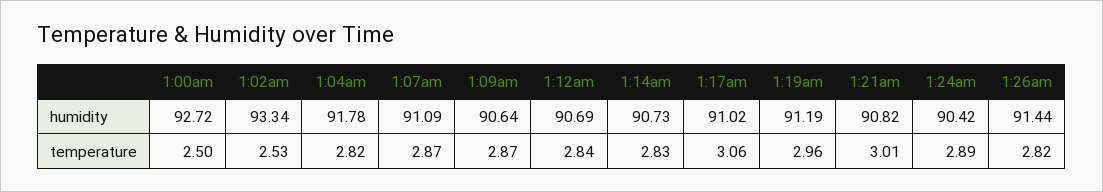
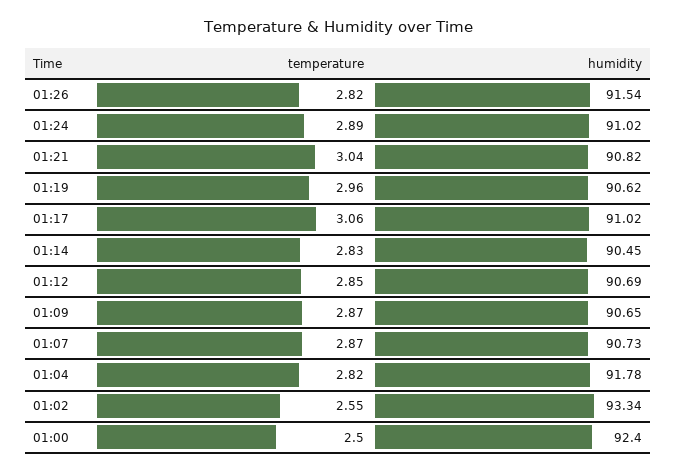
1:00am, humidity: 92.72 -> 92.4
1:07am, humidity: 91.09 -> 90.73
1:09am, humidity: 90.64 -> 90.65
1:14am, humidity: 90.73 -> 90.45
1:19am, humidity: 91.19 -> 90.62
1:24am, humidity: 90.42 -> 91.02
1:26am, humidity: 91.44 -> 91.54
1:02am, temperature: 2.53 -> 2.55
1:12am, temperature: 2.84 -> 2.85
1:21am, temperature: 3.01 -> 3.04

